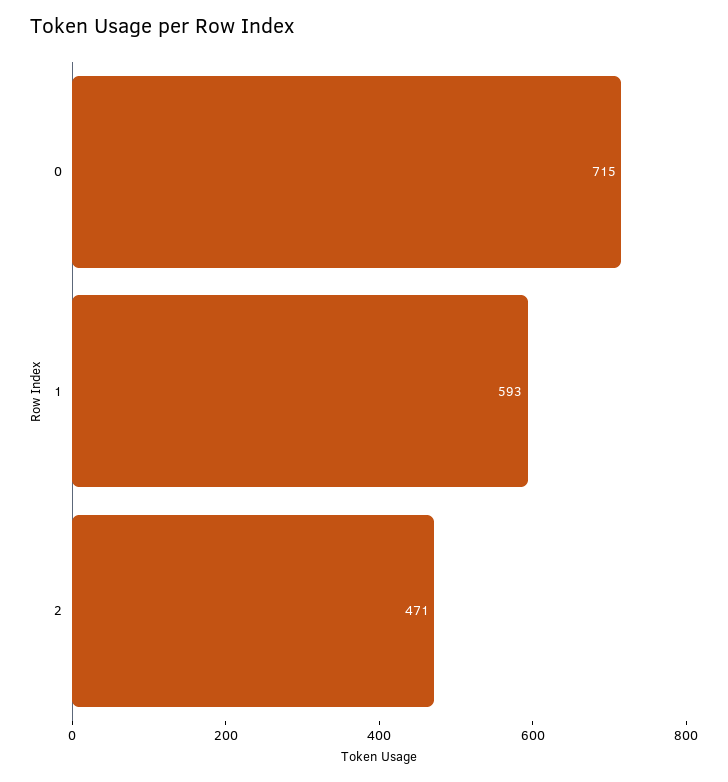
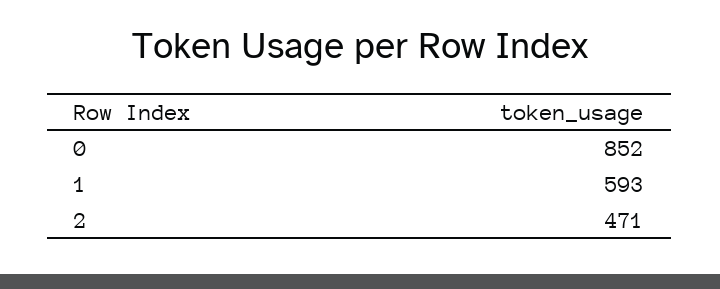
0: 715 -> 852

